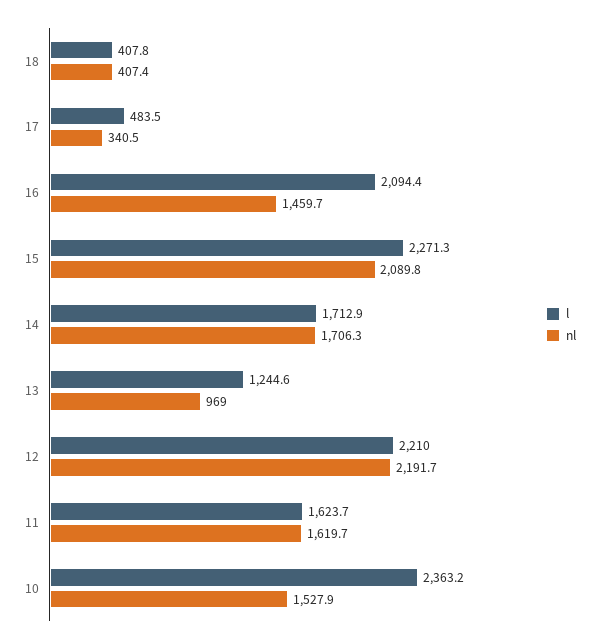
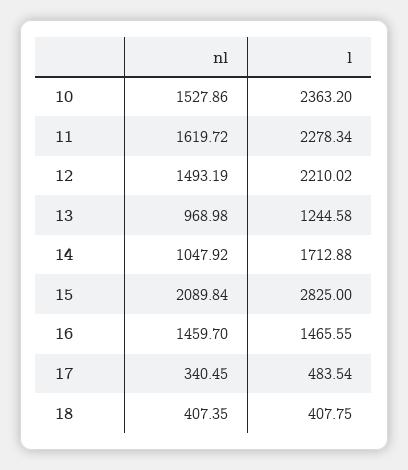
l, 16: 2094.4 -> 1465.55
l, 15: 2271.3 -> 2825
nl, 14: 1706.3 -> 1047.92
nl, 12: 2191.7 -> 1493.19
l, 11: 1623.7 -> 2278.34

